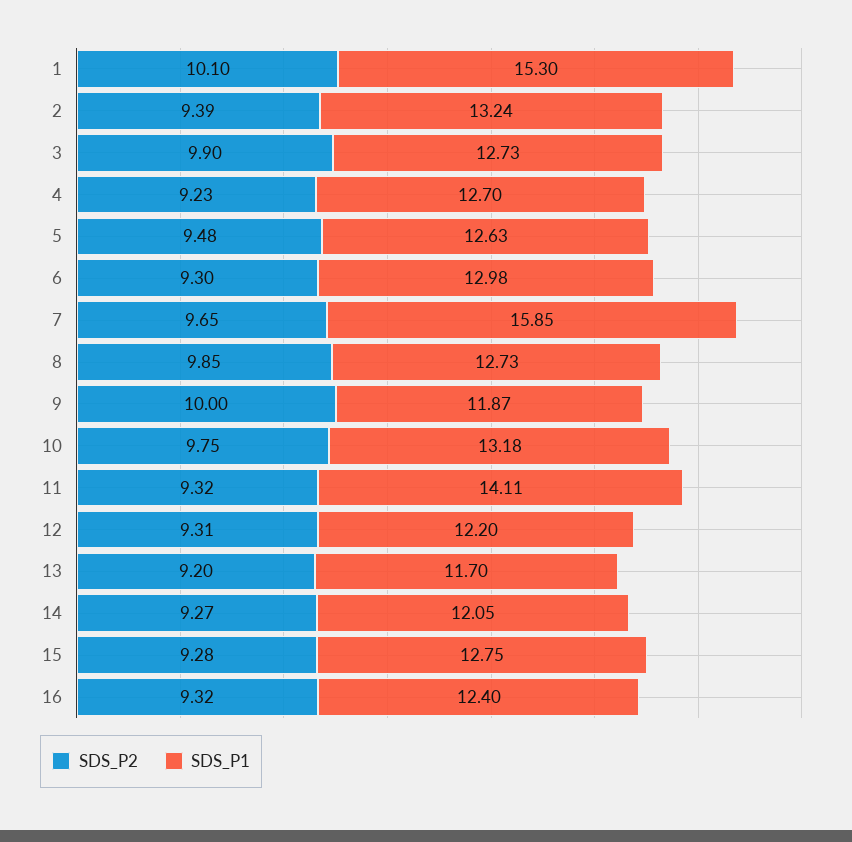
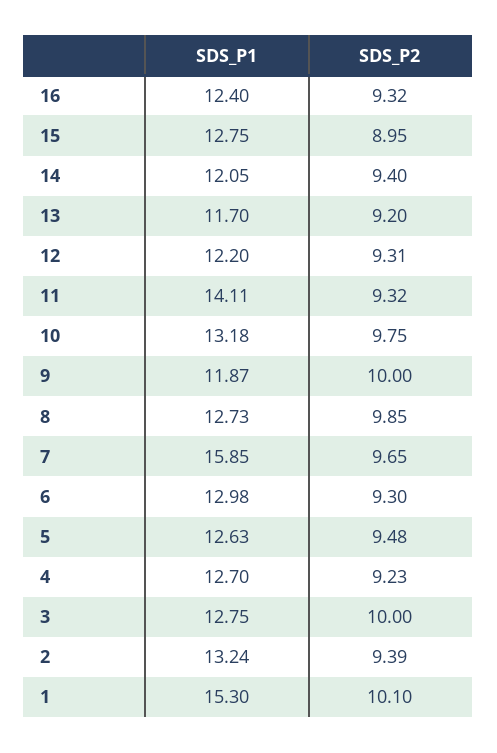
SDS_P2, 3: 9.9 -> 10
SDS_P1, 3: 12.73 -> 12.75
SDS_P2, 14: 9.27 -> 9.4
SDS_P2, 15: 9.28 -> 8.95

